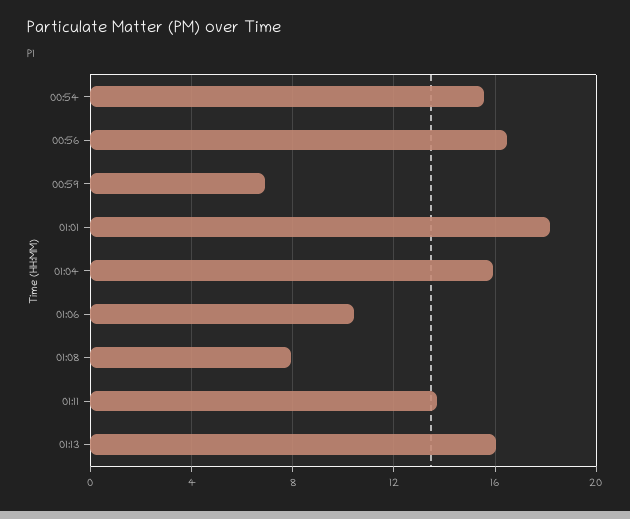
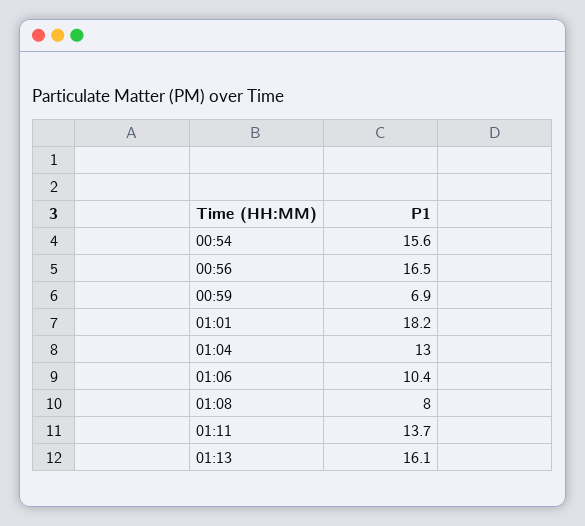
01:04: 16 -> 13

